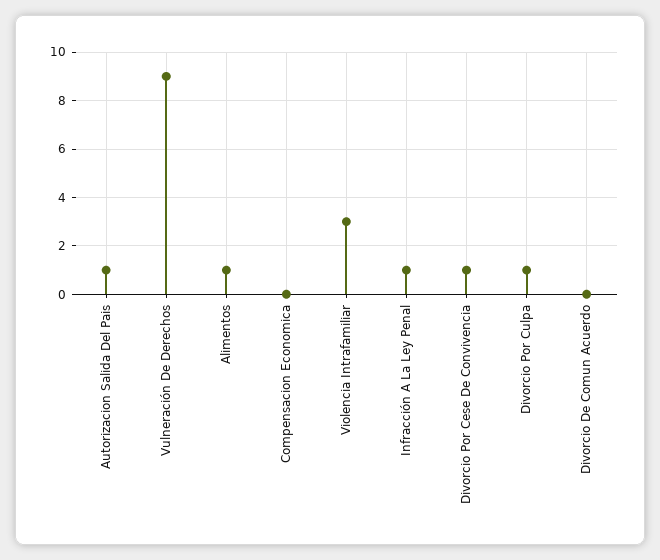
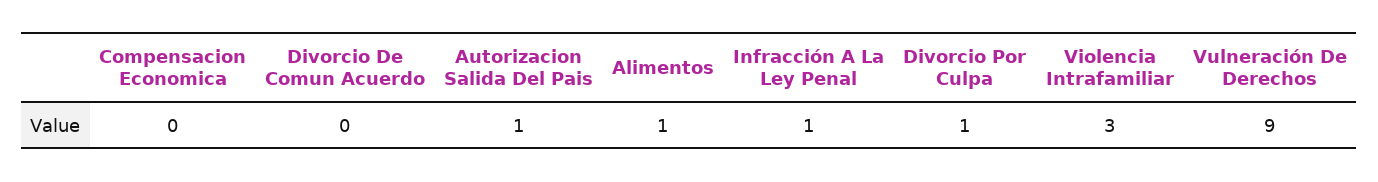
Divorcio Por Cese De Convivencia: 1 -> none

